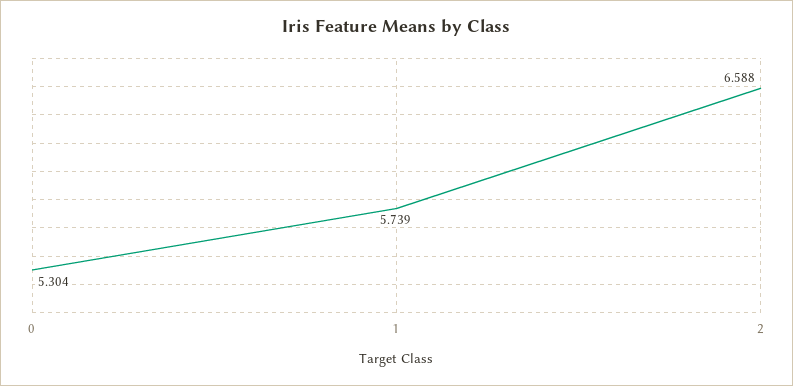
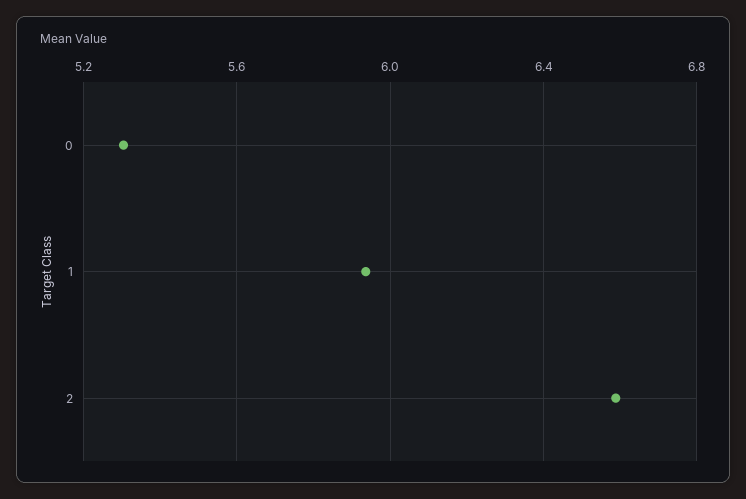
1: 5.739 -> 5.95

